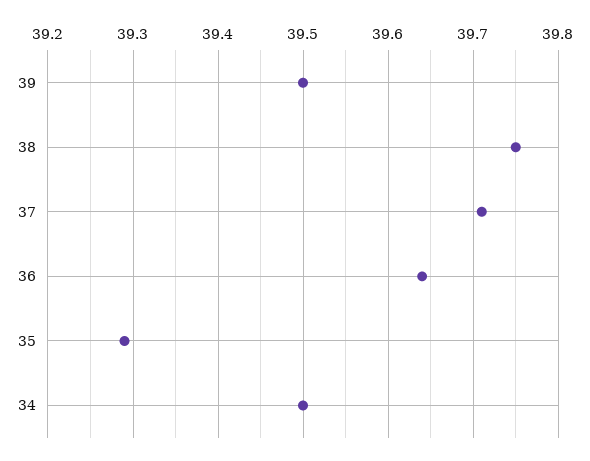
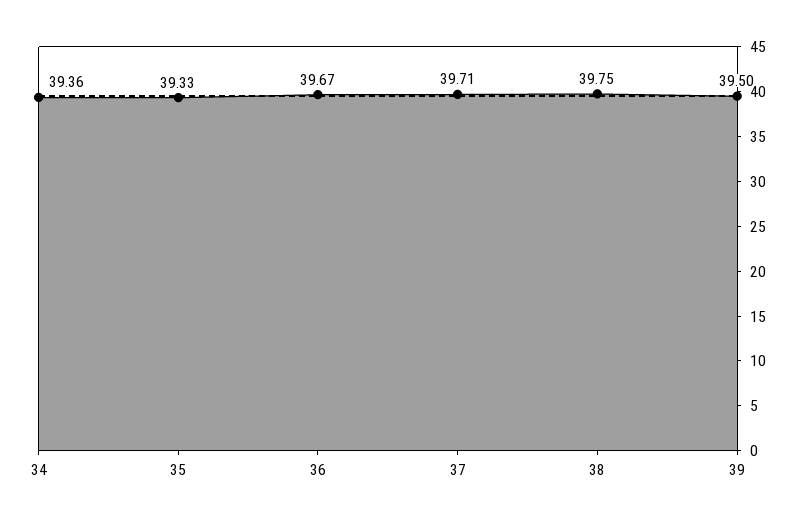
36: 39.64 -> 39.67
35: 39.29 -> 39.33
34: 39.5 -> 39.36

